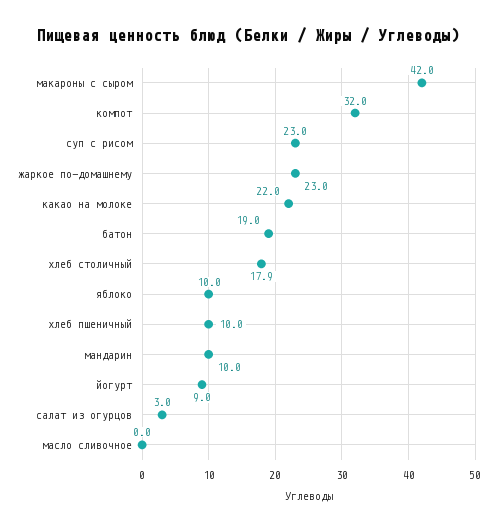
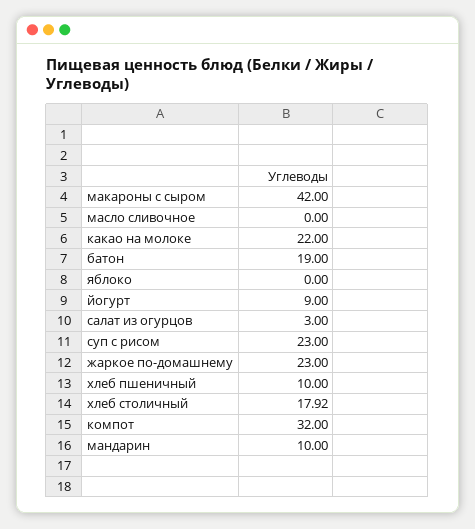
яблоко: 10 -> 0

